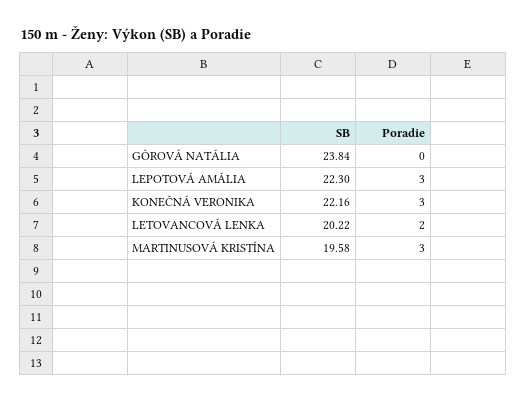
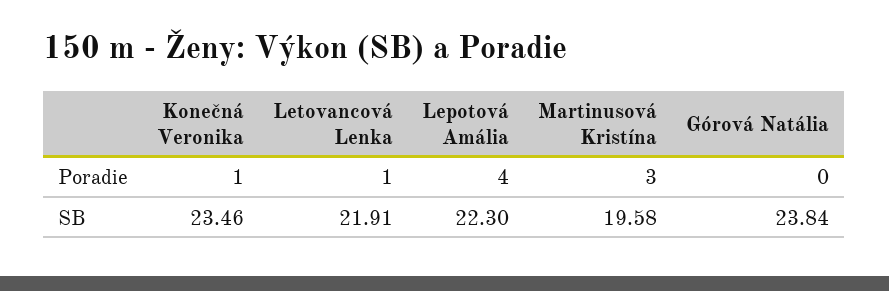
Poradie, LEPOTOVÁ AMÁLIA: 3 -> 4
SB, KONEČNÁ VERONIKA: 22.16 -> 23.46
Poradie, KONEČNÁ VERONIKA: 3 -> 1
SB, LETOVANCOVÁ LENKA: 20.22 -> 21.91
Poradie, LETOVANCOVÁ LENKA: 2 -> 1

